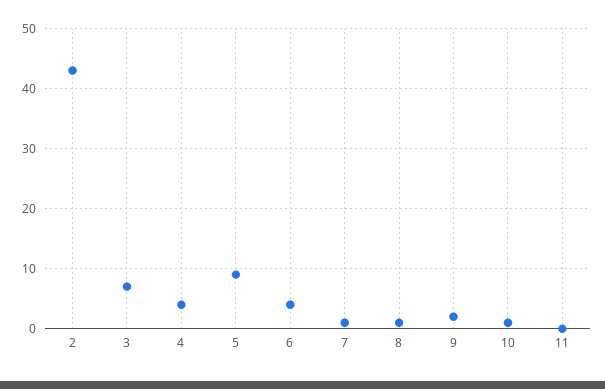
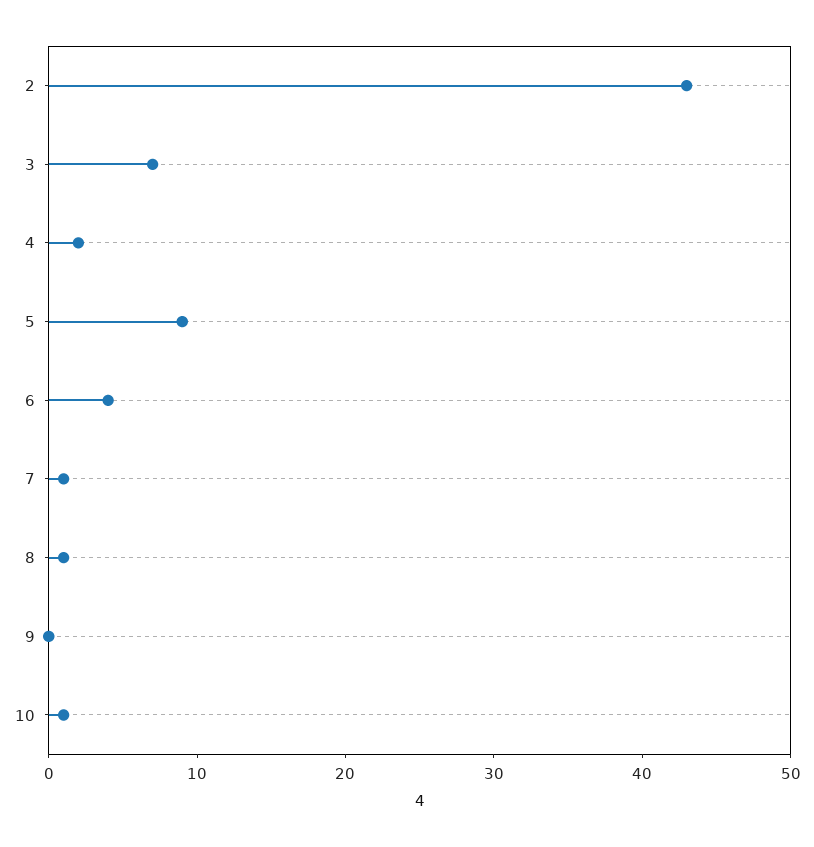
4: 4 -> 2
9: 2 -> 0
11: 0 -> none

